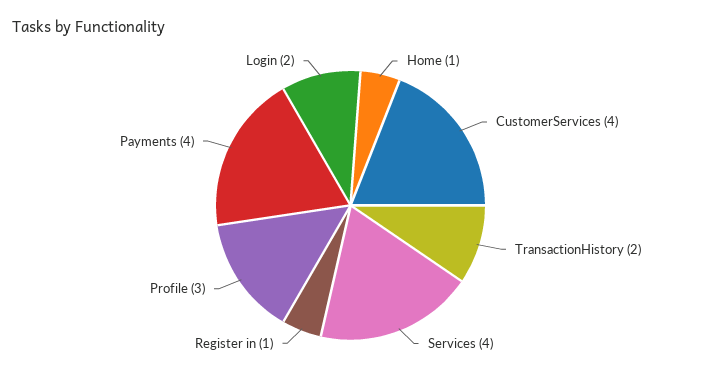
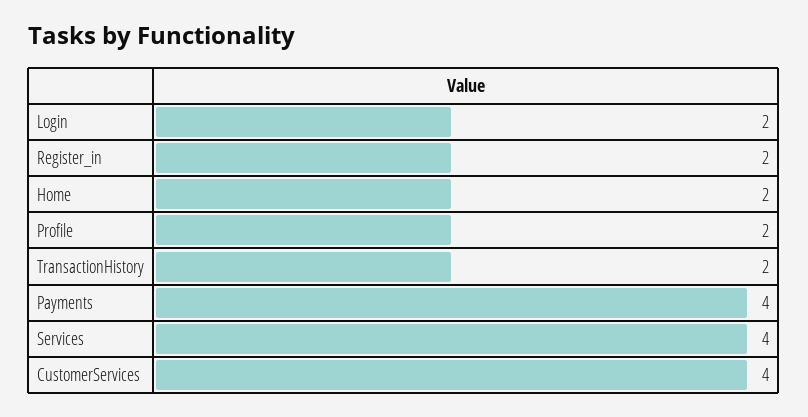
Home: 1 -> 2
Register in: 1 -> 2
Profile: 3 -> 2

